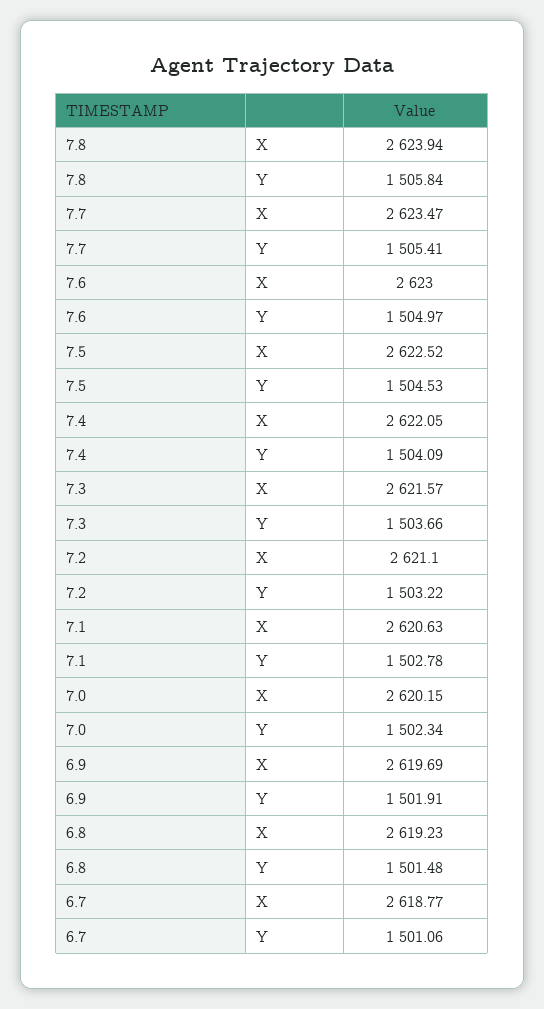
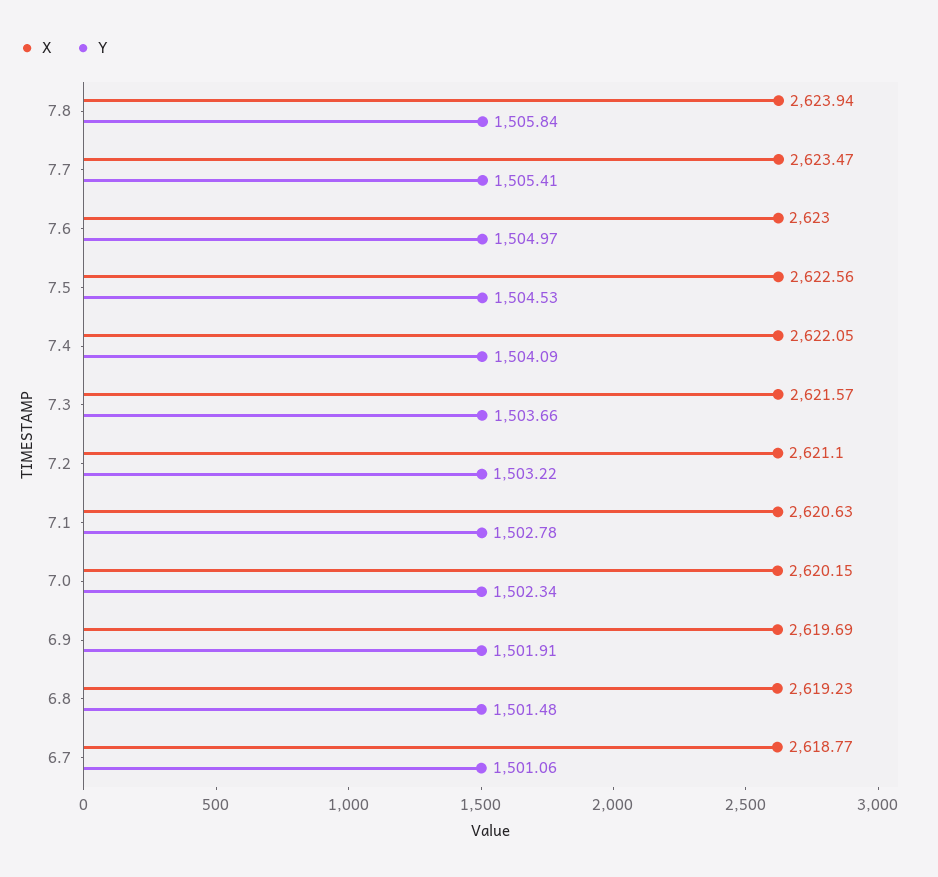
X, 7.5: 2622.52 -> 2622.56

